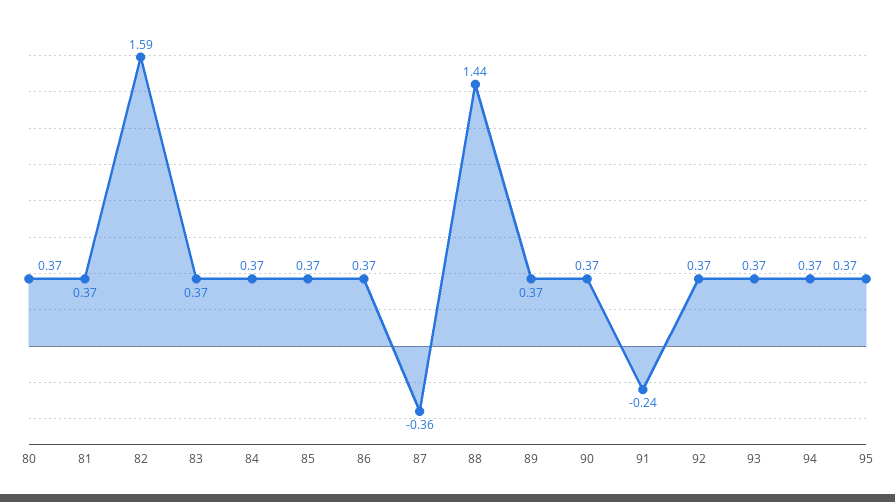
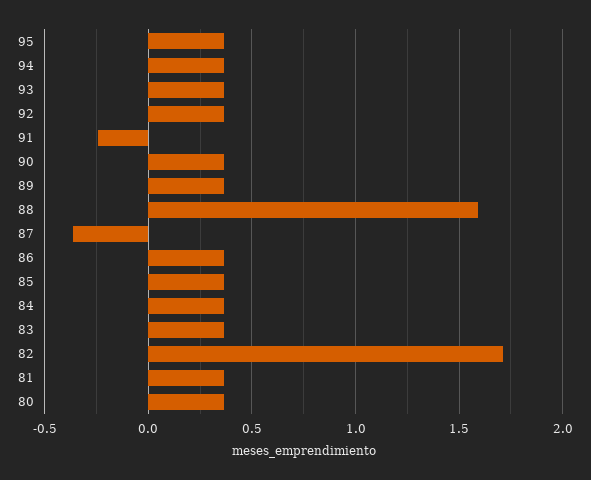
82: 1.59 -> 1.7
88: 1.44 -> 1.6

